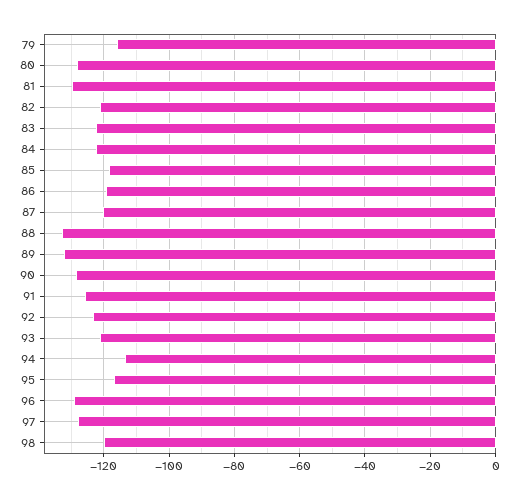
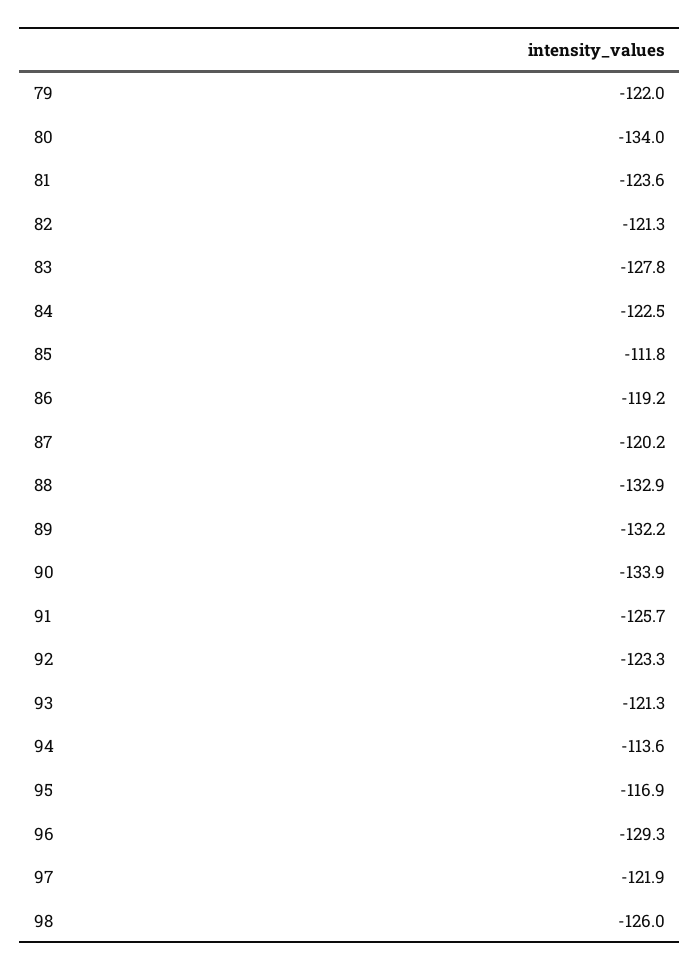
79: -116 -> -122
80: -128 -> -134
81: -130 -> -123.6
83: -122 -> -127.8
85: -118 -> -111.8
90: -128 -> -133.9
97: -128 -> -121.9
98: -120 -> -126

